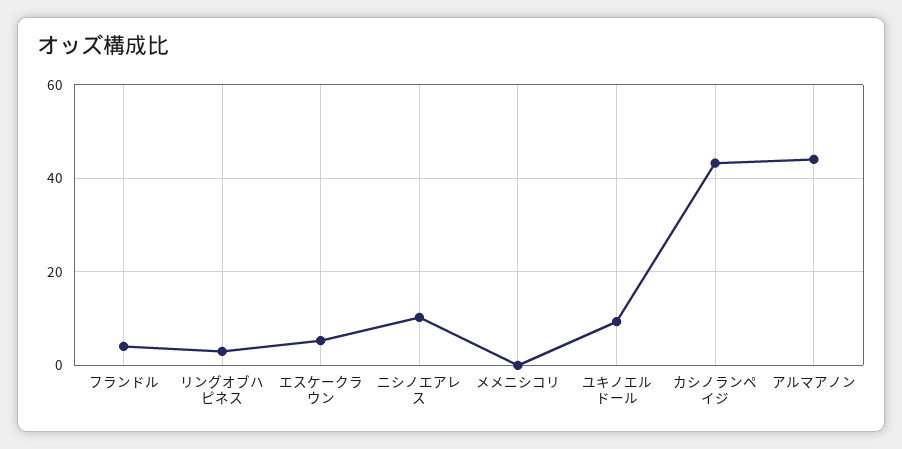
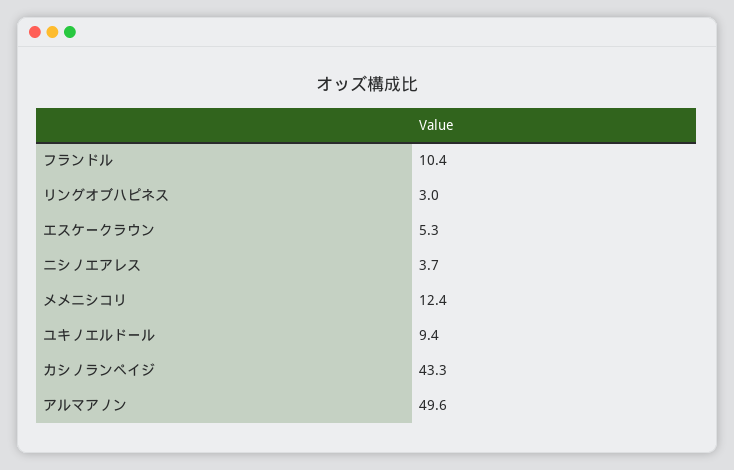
フランドル: 4 -> 10.4
ニシノエアレス: 10 -> 3.7
メメニシコリ: 0 -> 12.4
アルマアノン: 44 -> 49.6

